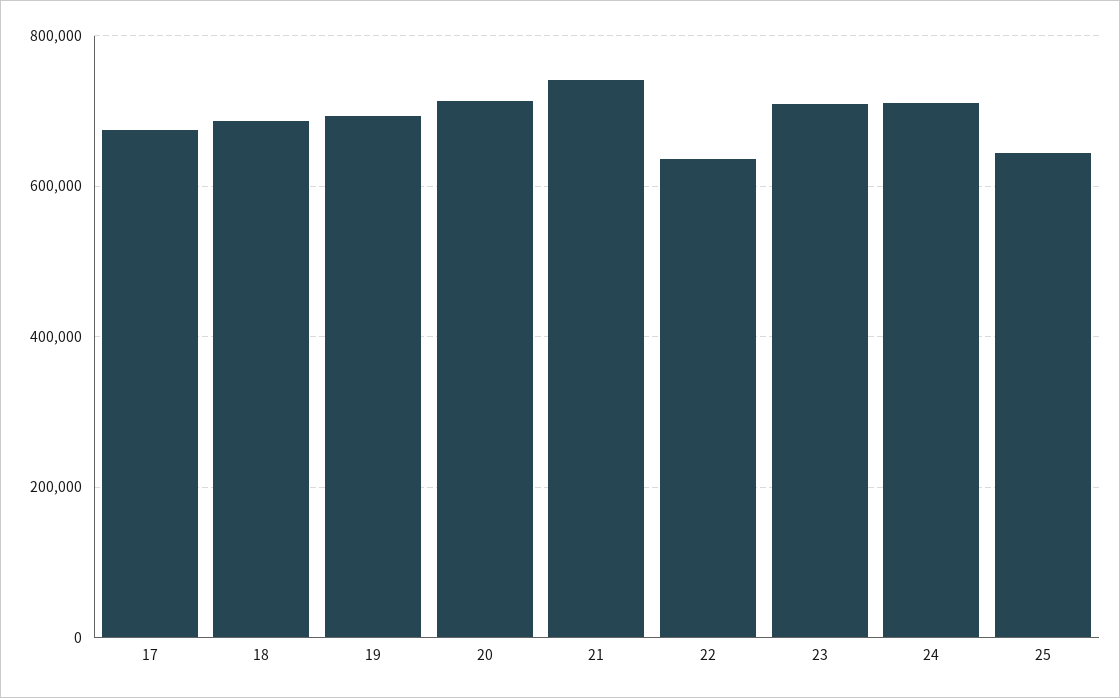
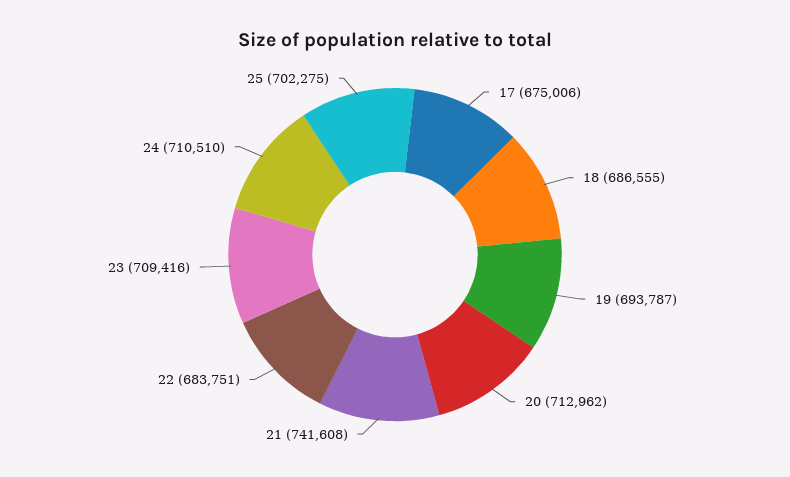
22: 640000 -> 683751
25: 640000 -> 702275

